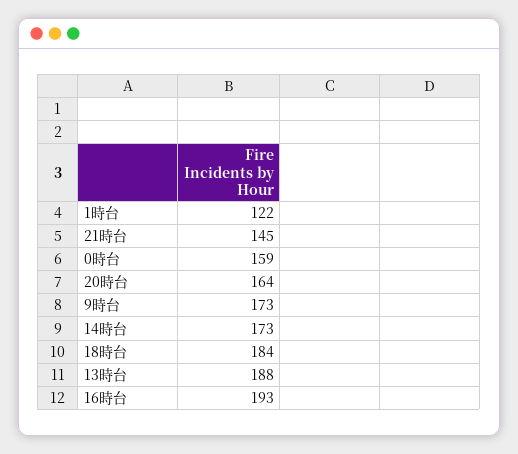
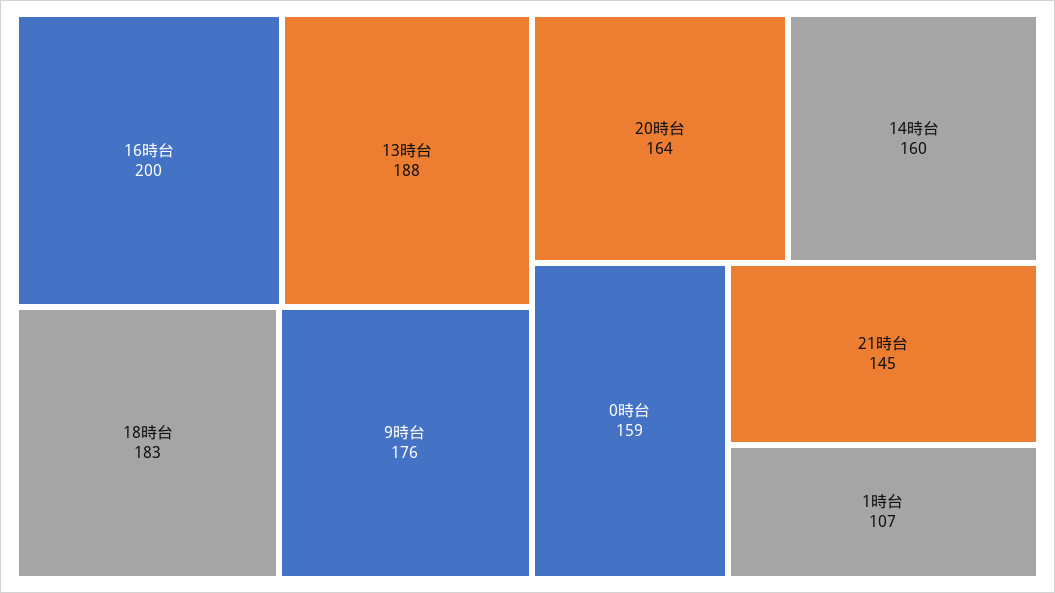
1時台: 122 -> 107
9時台: 173 -> 176
14時台: 173 -> 160
18時台: 184 -> 183
16時台: 193 -> 200

